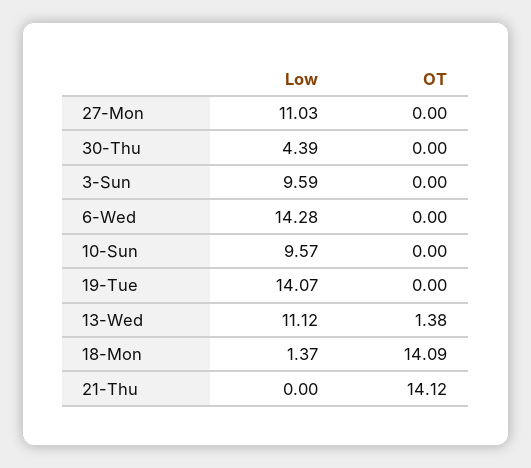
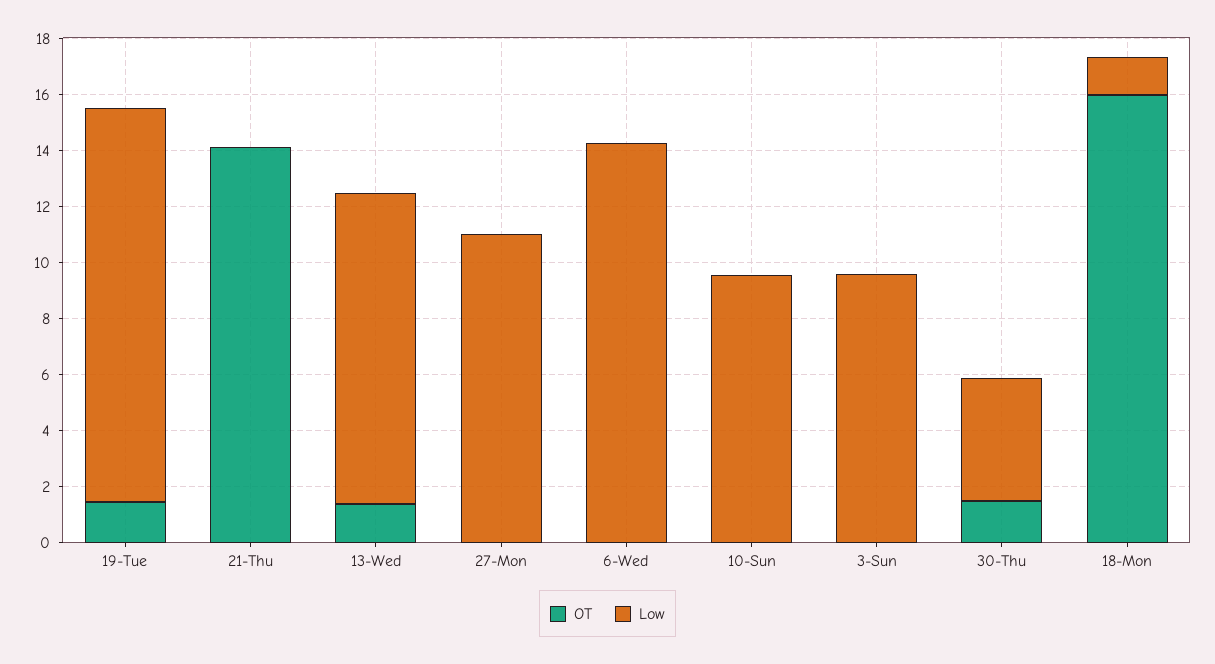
OT, 30-Thu: 0 -> 1.5
OT, 19-Tue: 0 -> 1.5
OT, 18-Mon: 14.09 -> 16

